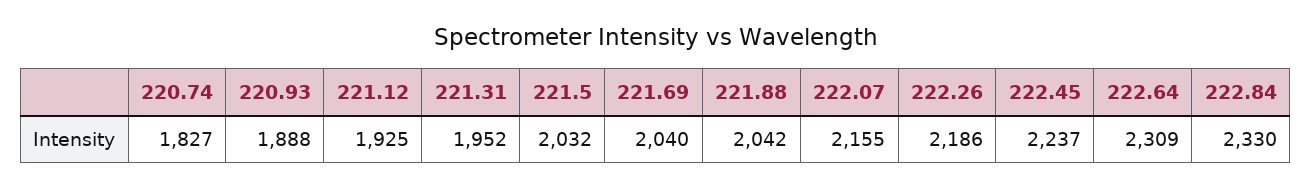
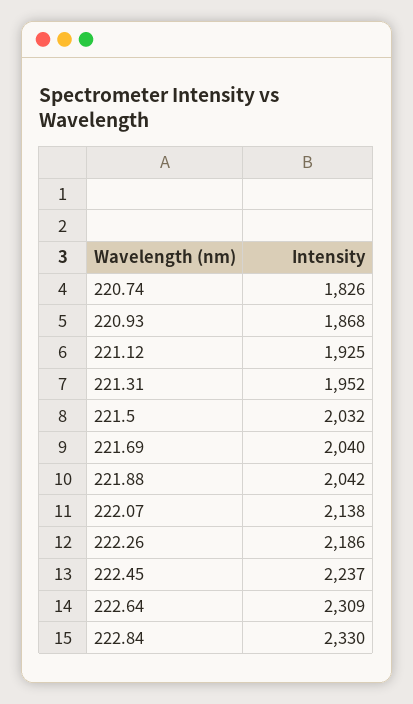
220.74: 1827 -> 1826
220.93: 1888 -> 1868
222.07: 2155 -> 2138

